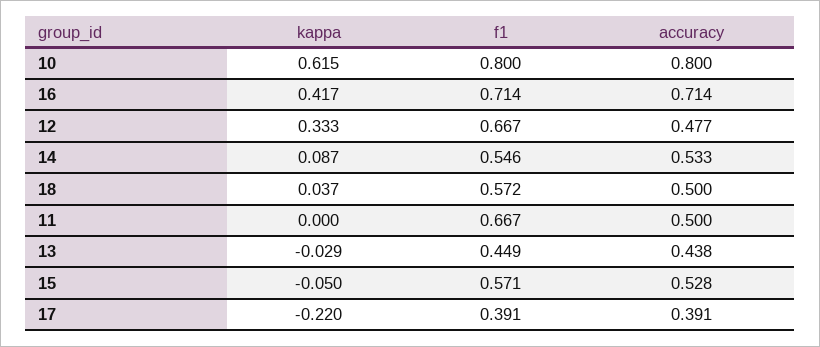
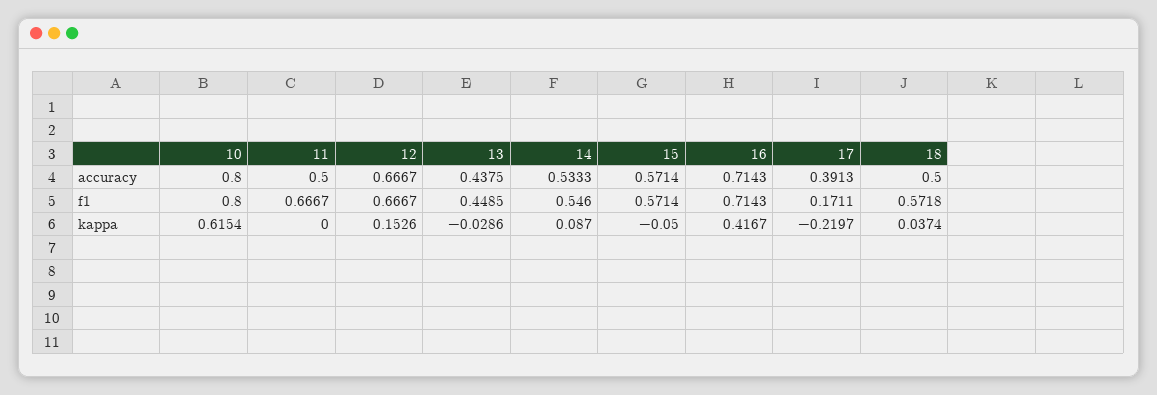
kappa, 12: 0.333 -> 0.1526
accuracy, 12: 0.477 -> 0.6667
accuracy, 15: 0.528 -> 0.5714
f1, 17: 0.391 -> 0.1711

